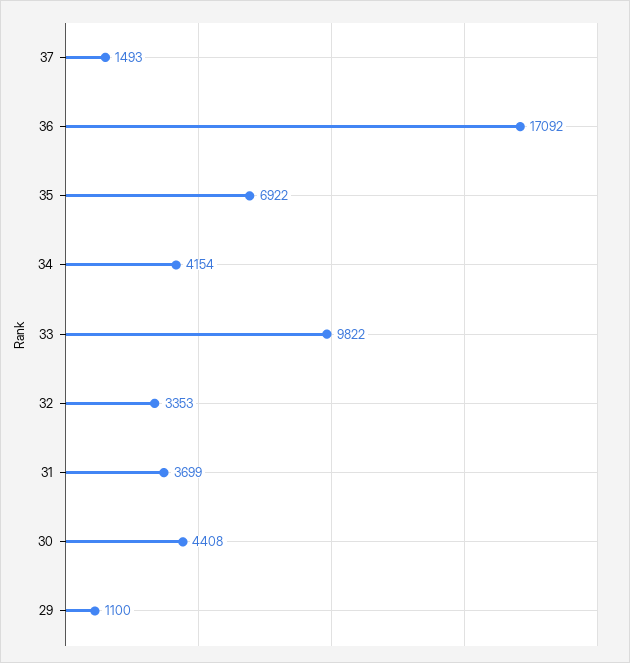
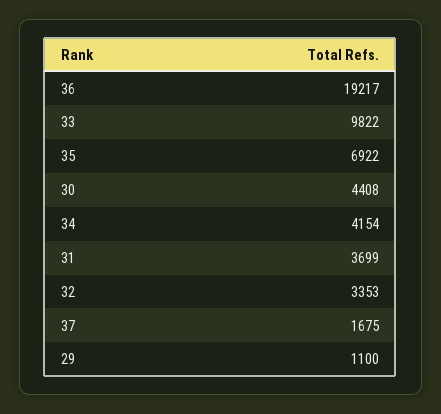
37: 1493 -> 1675
36: 17092 -> 19217

